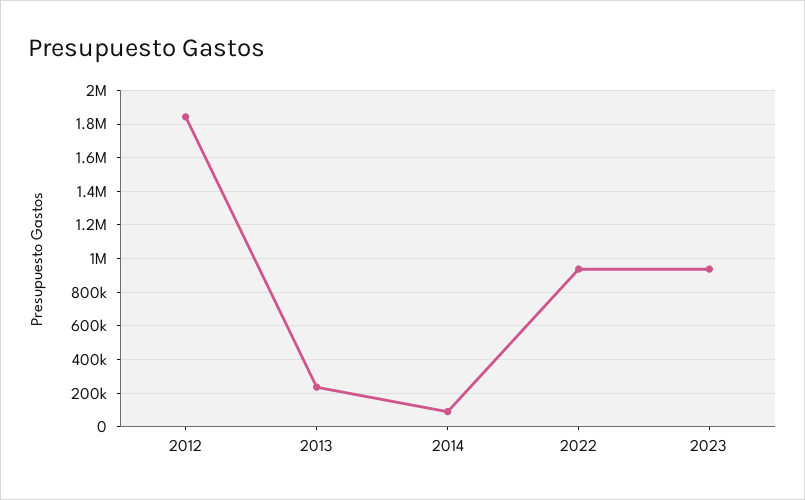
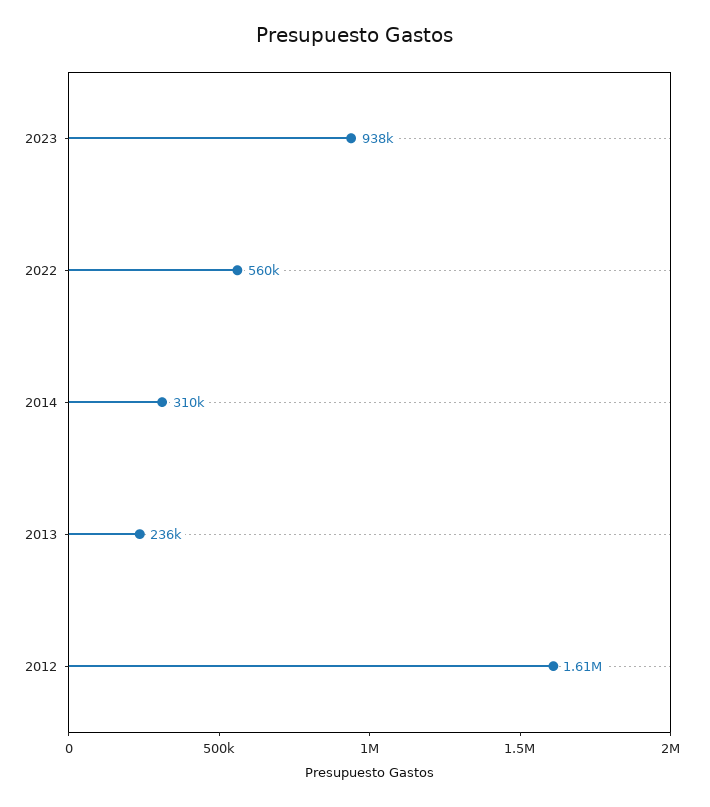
2012: 1850000 -> 1610000
2014: 100000 -> 310000
2022: 950000 -> 560000

